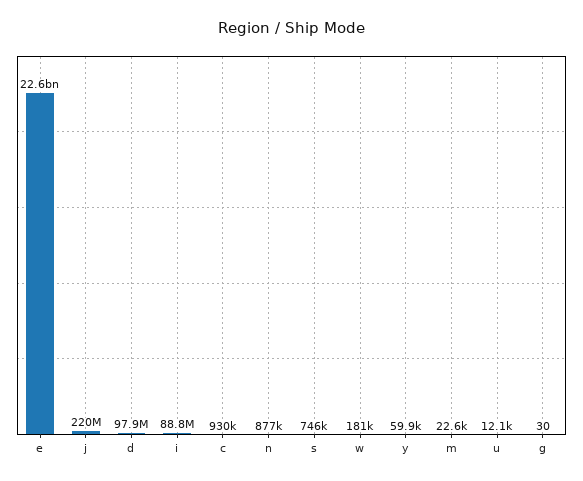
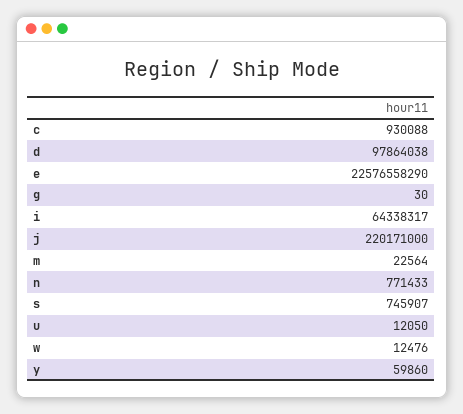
i: 88800000 -> 64338317
n: 877000 -> 771433
w: 181000 -> 12476

